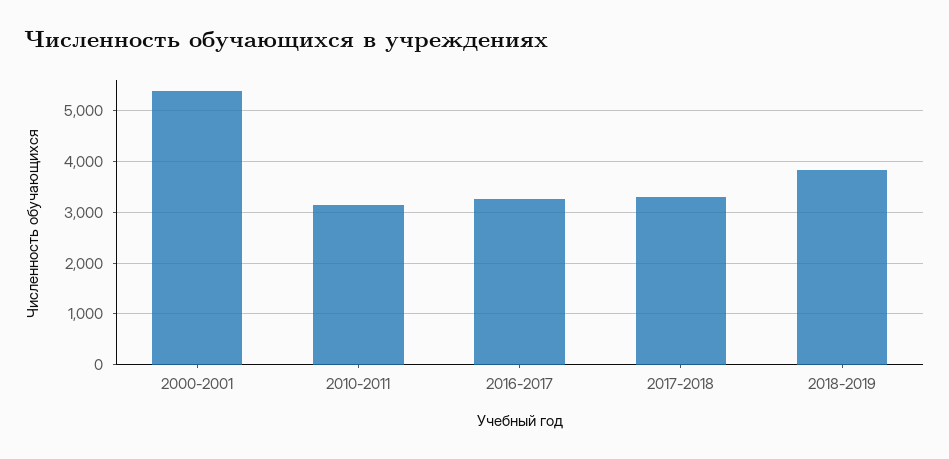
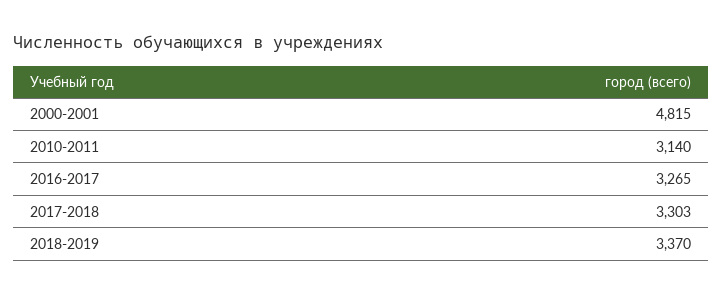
2000-2001: 5400 -> 4815
2018-2019: 3800 -> 3370

